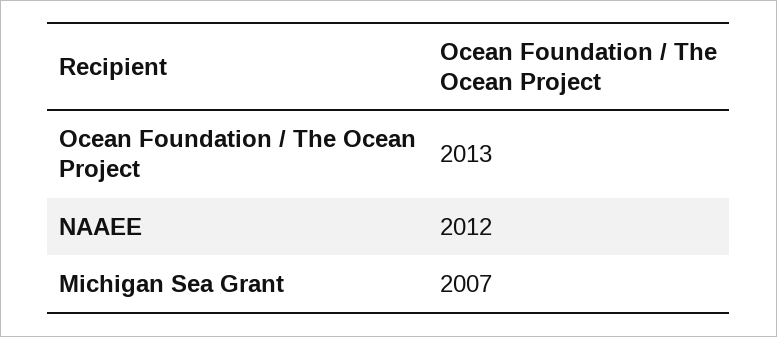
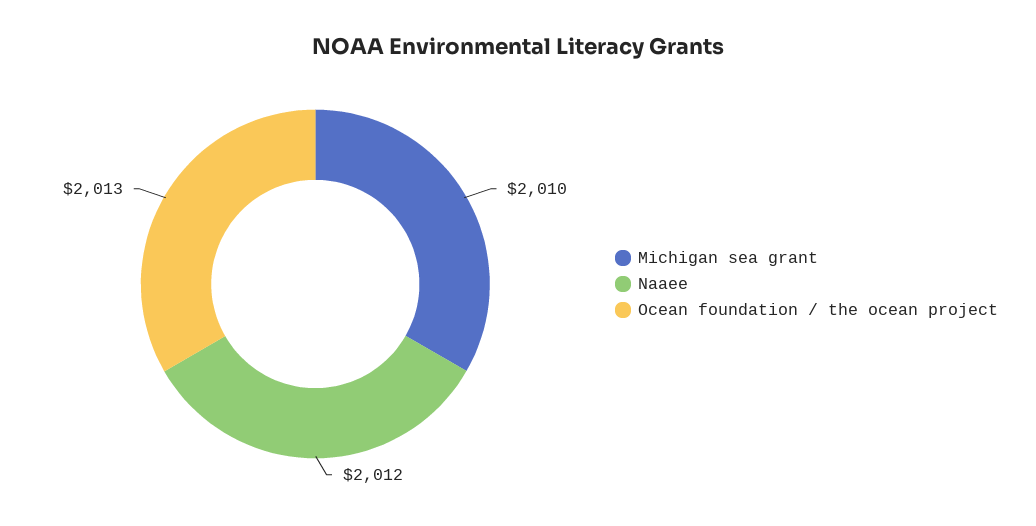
Michigan Sea Grant: 2007 -> 2010

